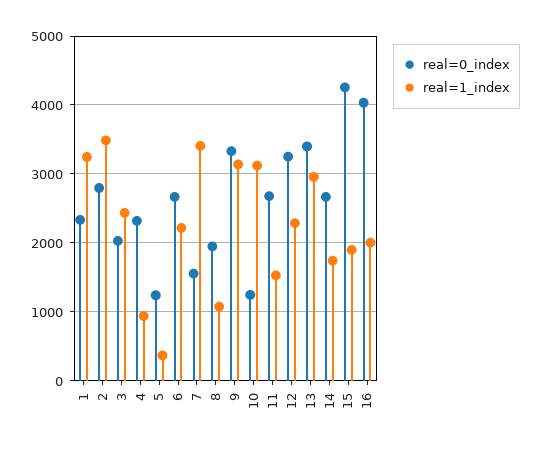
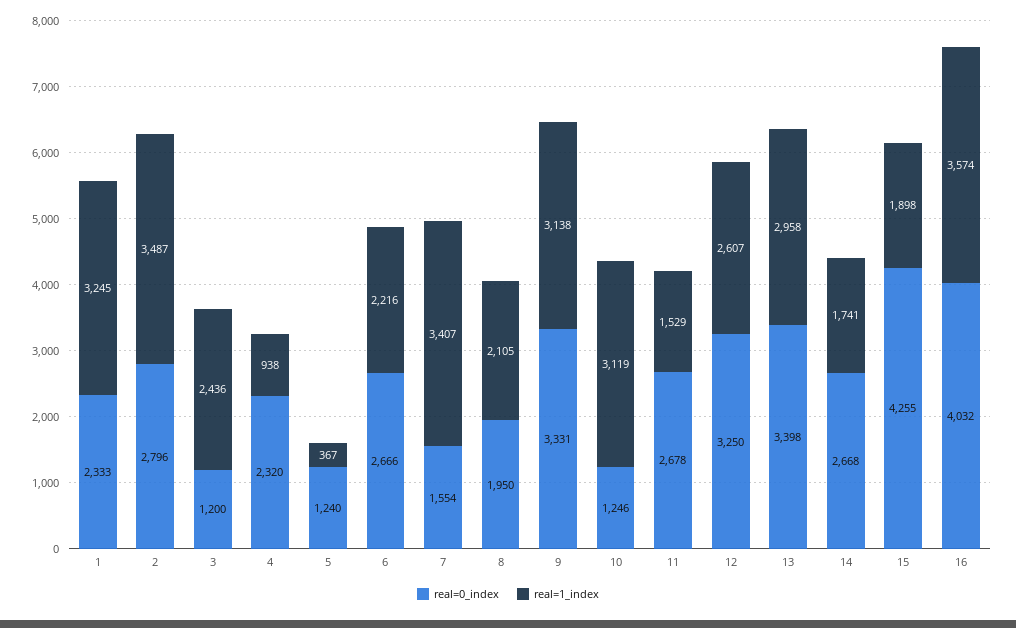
real=0_index, 3: 2000 -> 1200
real=1_index, 8: 1100 -> 2105
real=1_index, 12: 2300 -> 2607
real=1_index, 16: 2000 -> 3574

